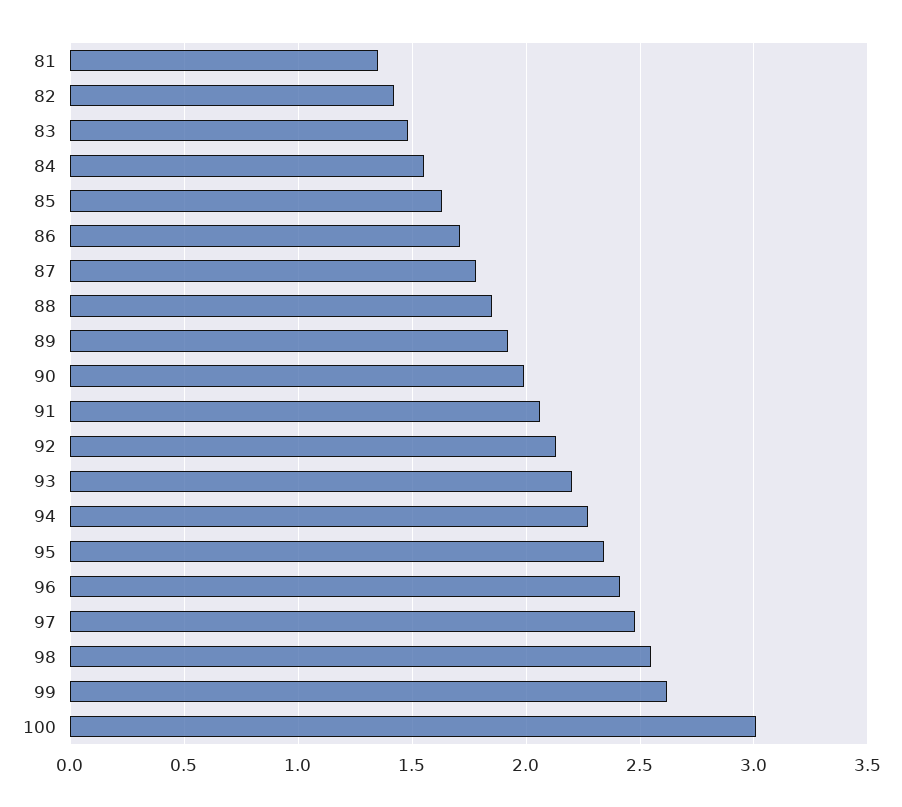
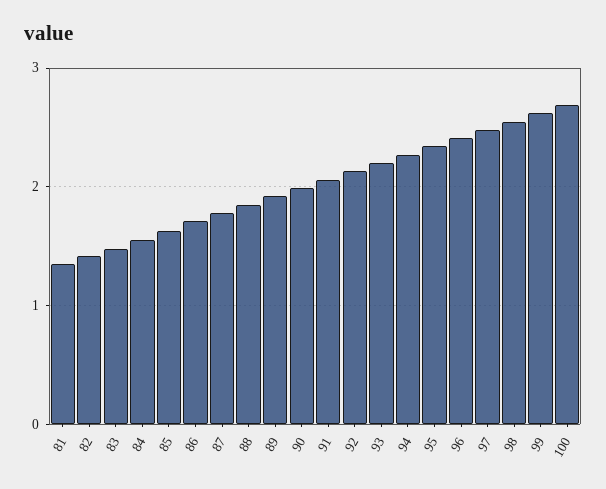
100: 3 -> 2.7

